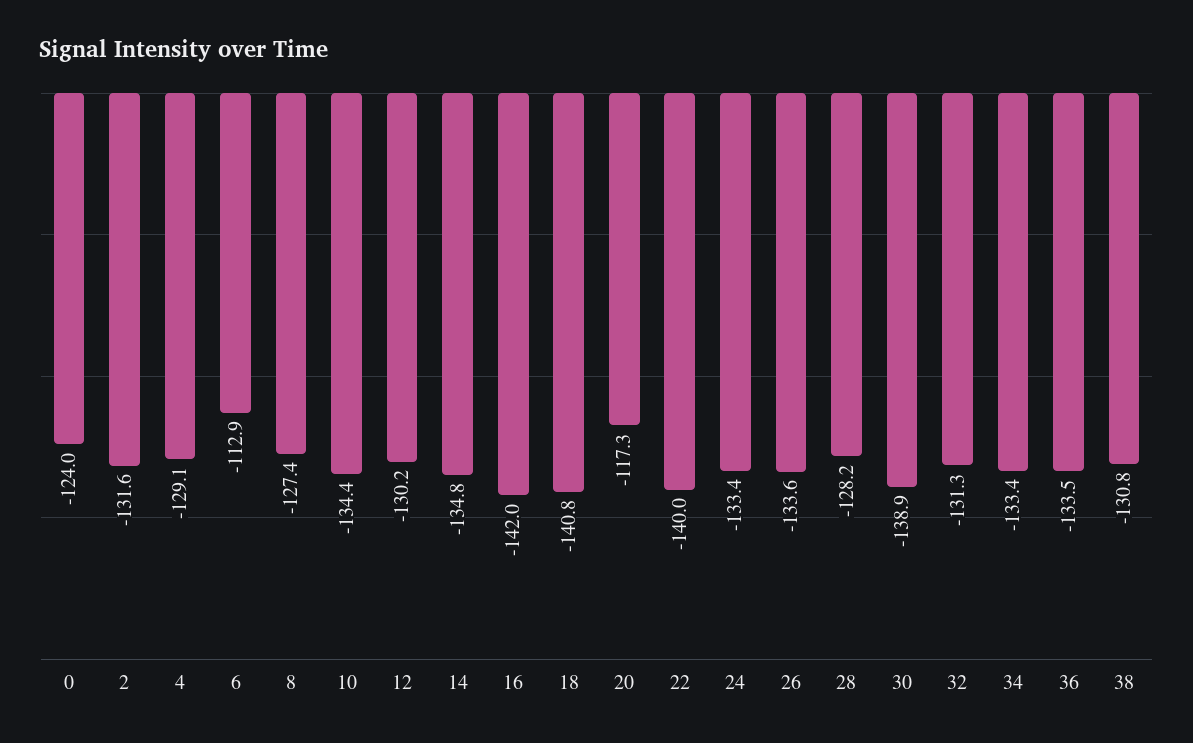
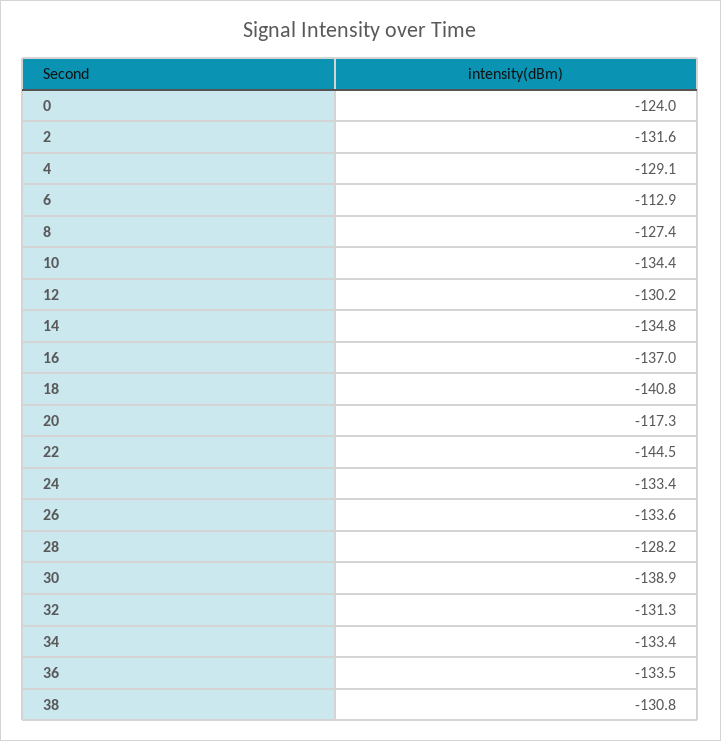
16: -142 -> -137
22: -140 -> -144.5

